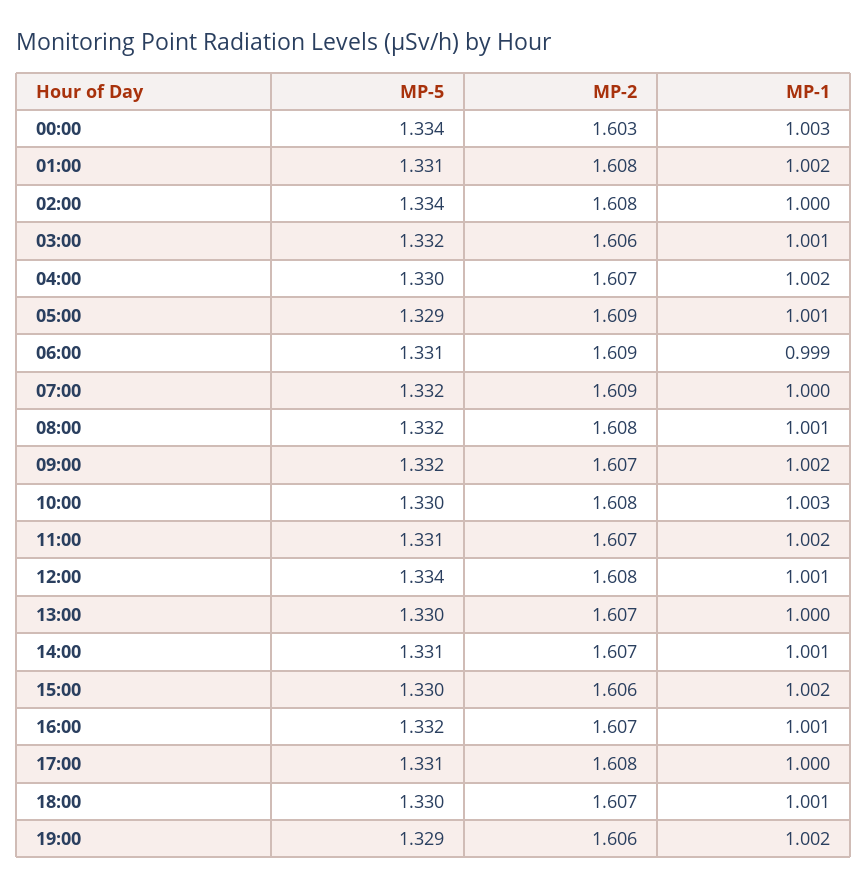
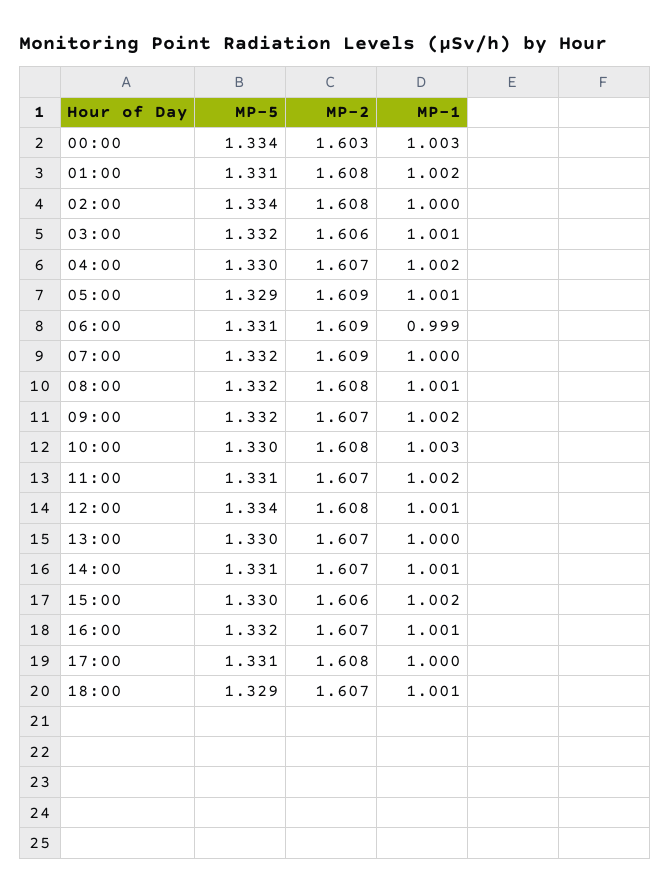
MP-5, 18:00: 1.33 -> 1.329
MP-5, 19:00: 1.329 -> none
MP-2, 19:00: 1.606 -> none
MP-1, 19:00: 1.002 -> none

